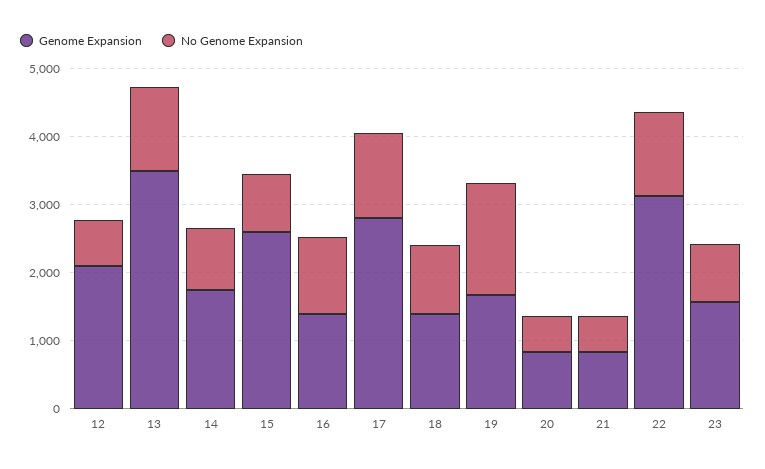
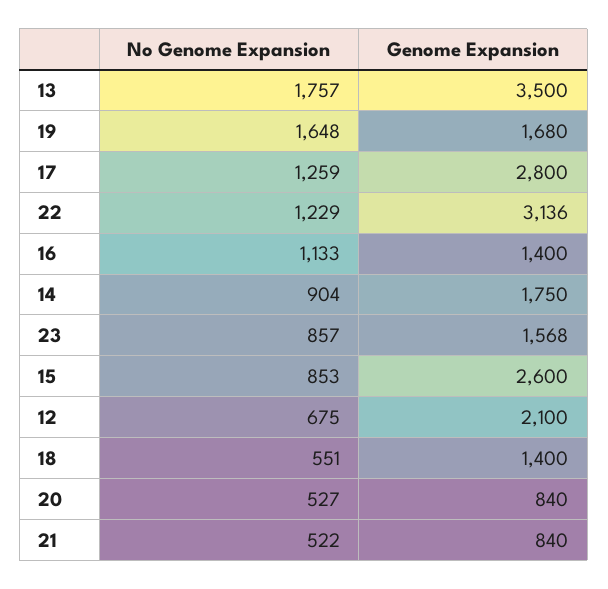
No Genome Expansion, 13: 1200 -> 1757
No Genome Expansion, 18: 1000 -> 551

